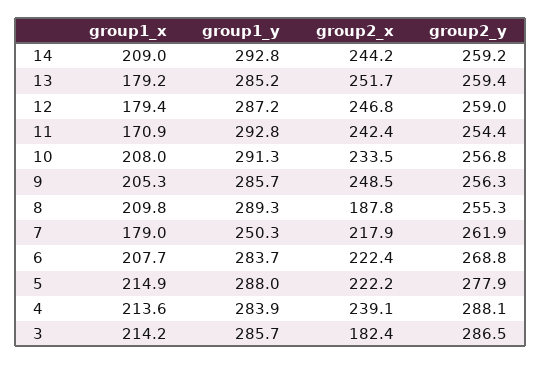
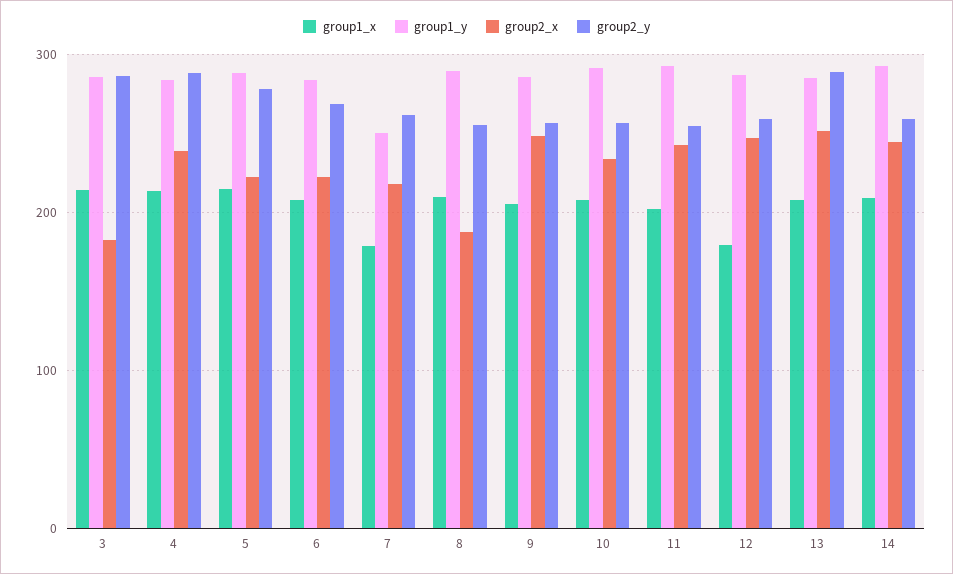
group1_x, 13: 179.2 -> 210
group2_y, 13: 259.4 -> 290
group1_x, 11: 170.9 -> 200

